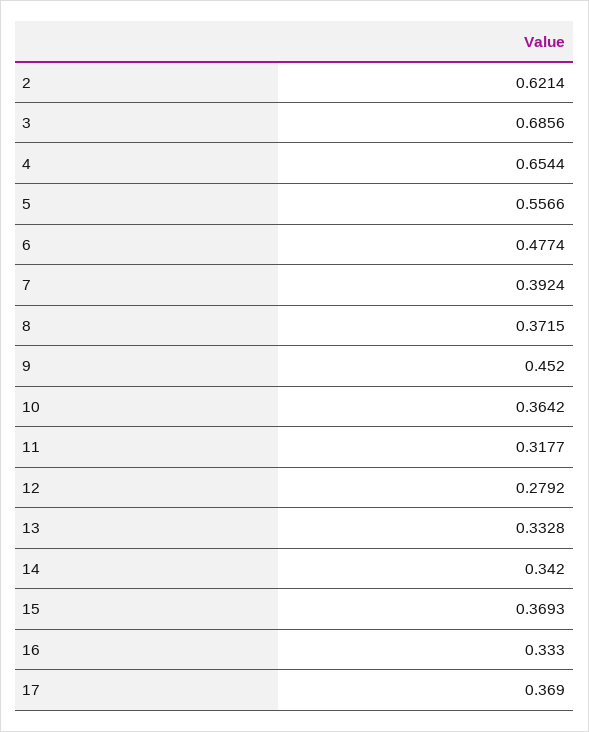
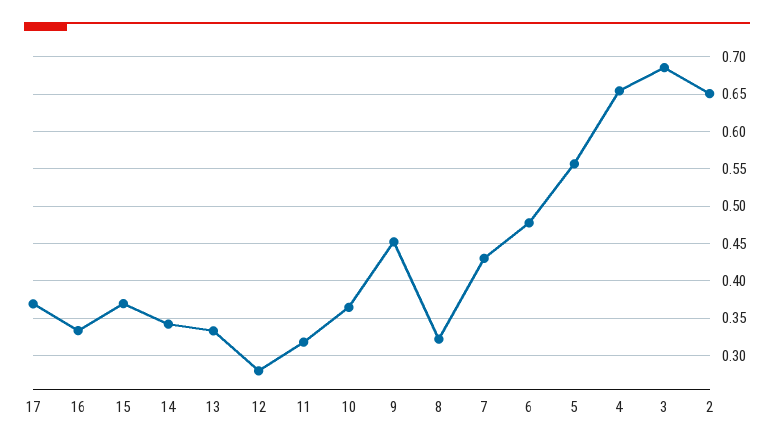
2: 0.6214 -> 0.65
7: 0.3924 -> 0.43
8: 0.3715 -> 0.32

